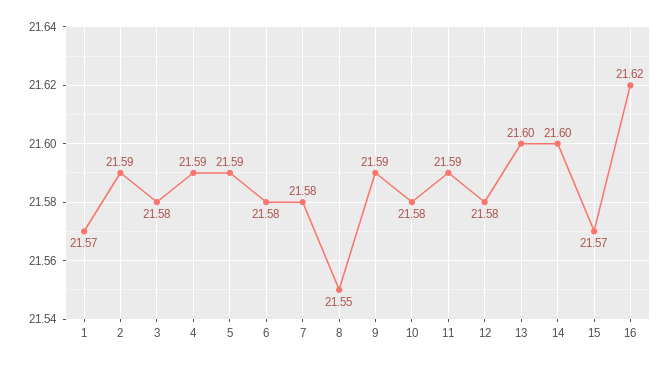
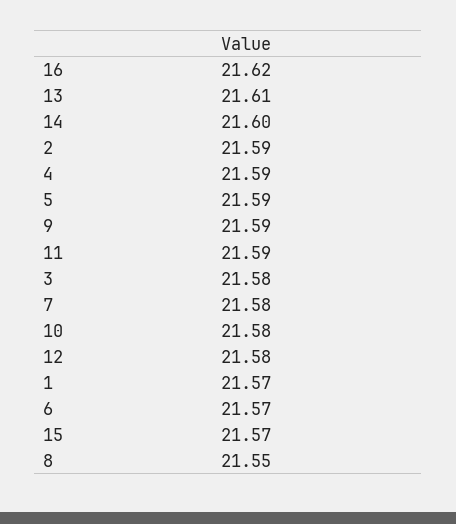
6: 21.58 -> 21.57
13: 21.6 -> 21.61

